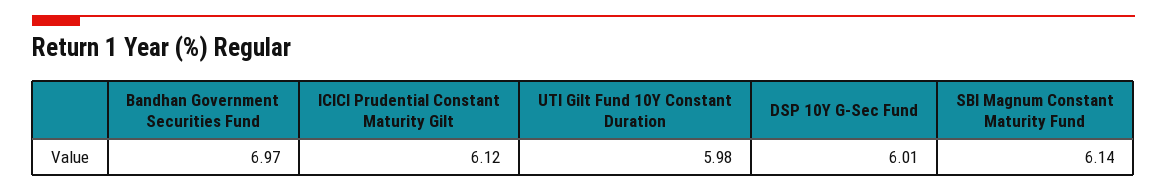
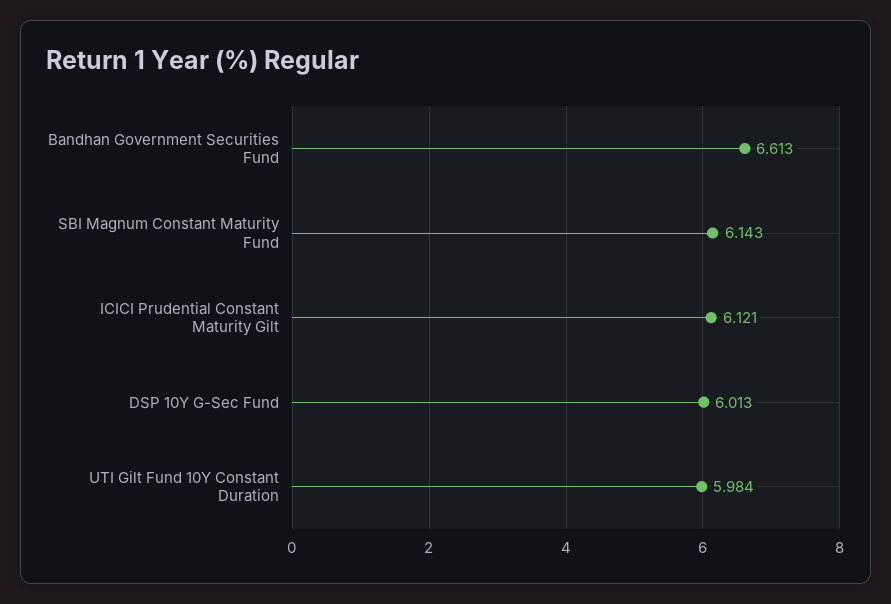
Bandhan Government Securities Fund: 6.97 -> 6.613

